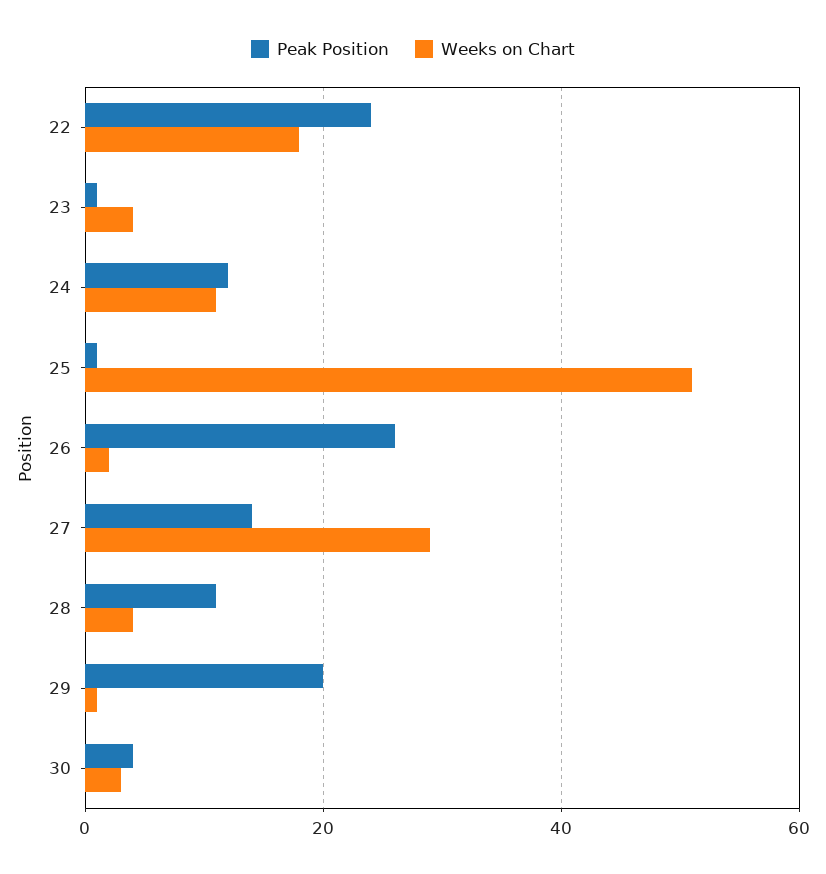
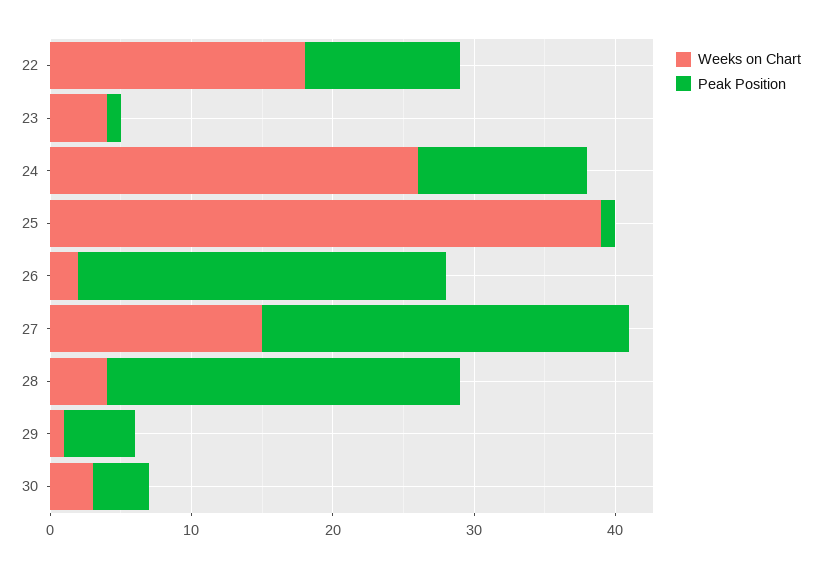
Peak Position, 22: 25 -> 11
Weeks on Chart, 24: 10 -> 26
Weeks on Chart, 25: 50 -> 39
Peak Position, 27: 15 -> 26
Weeks on Chart, 27: 30 -> 15
Peak Position, 28: 10 -> 25
Peak Position, 29: 20 -> 5

